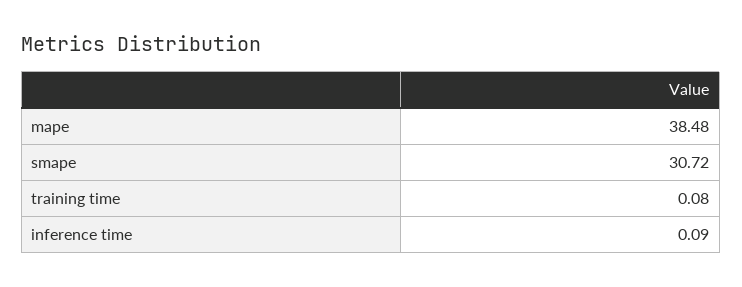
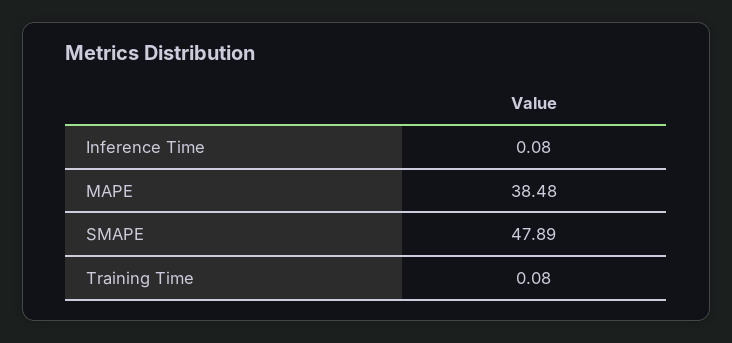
smape: 30.72 -> 47.89
inference time: 0.09 -> 0.08

